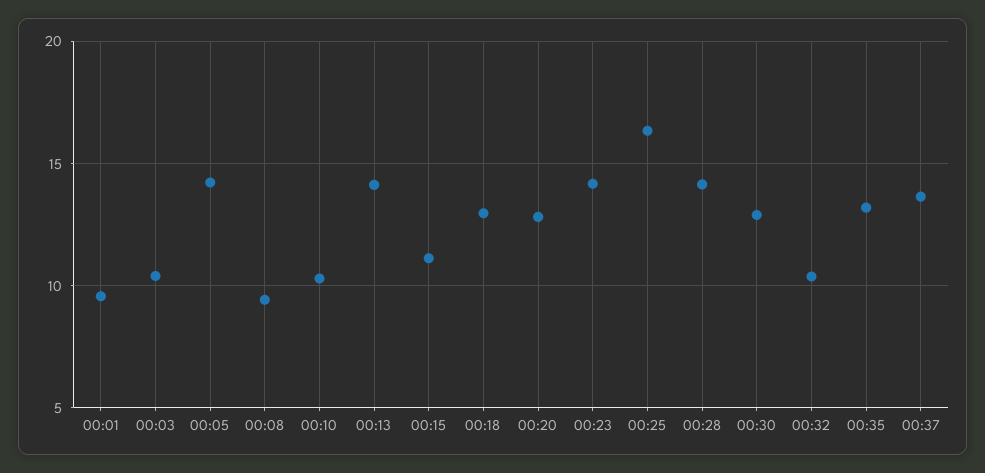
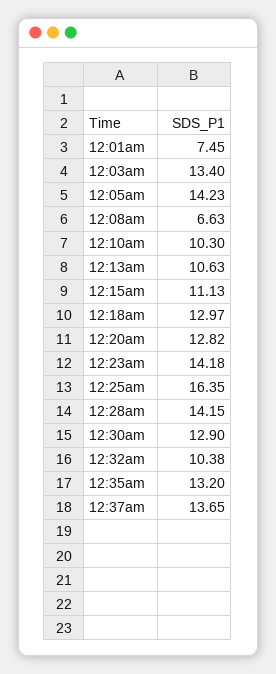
00:01: 9.5 -> 7.45
00:03: 10.5 -> 13.4
00:08: 9.5 -> 6.63
00:13: 14 -> 10.63

